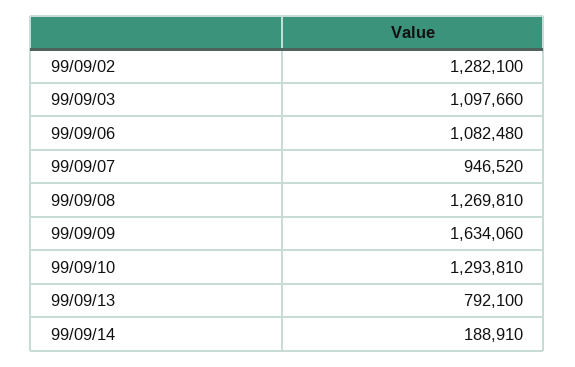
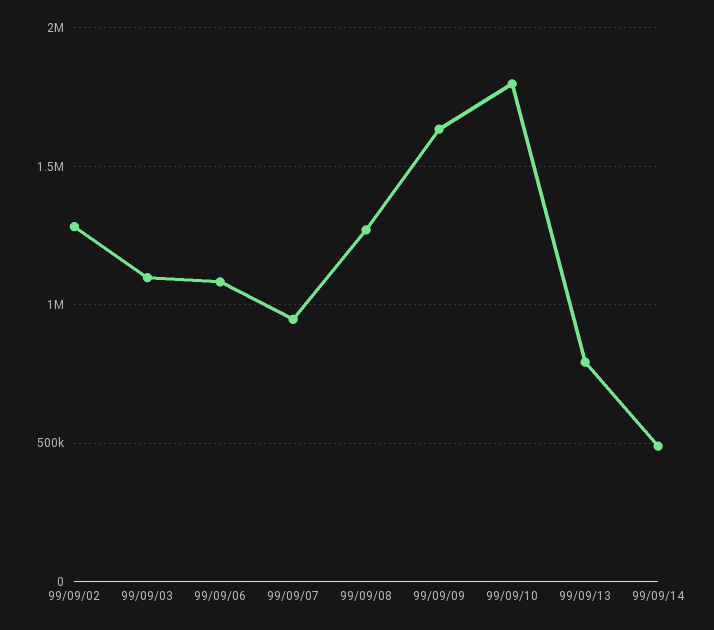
99/09/10: 1293810 -> 1800000
99/09/14: 188910 -> 500000

